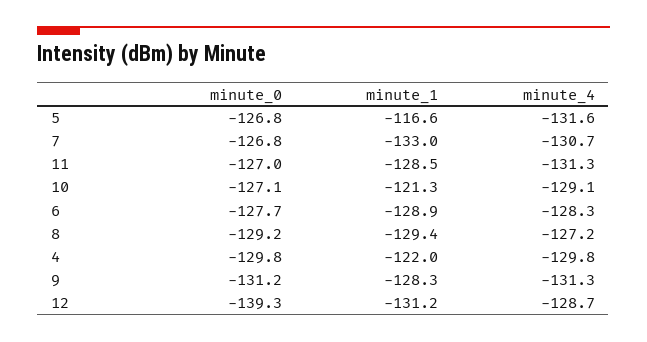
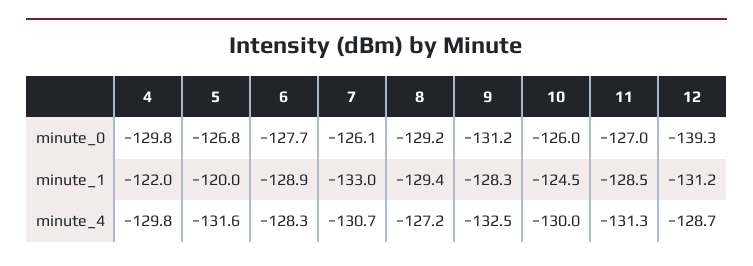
minute_1, 5: -116.6 -> -120
minute_0, 7: -126.8 -> -126.1
minute_0, 10: -127.1 -> -126
minute_1, 10: -121.3 -> -124.5
minute_4, 10: -129.1 -> -130
minute_4, 9: -131.3 -> -132.5

